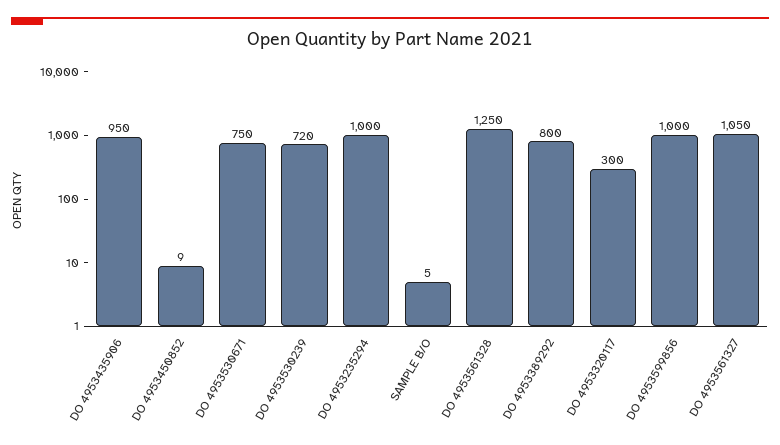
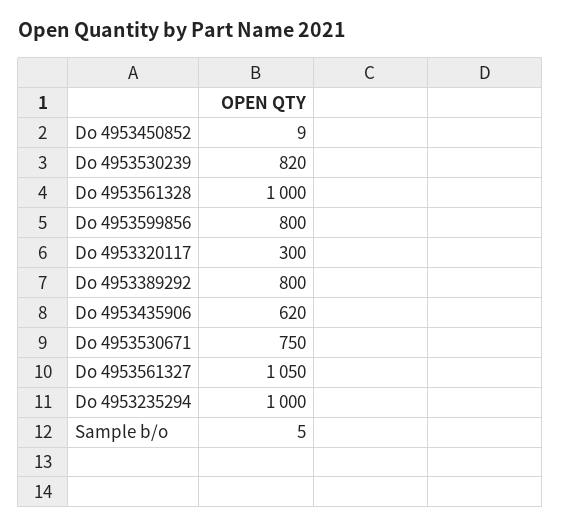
DO 4953435906: 950 -> 620
DO 4953530239: 720 -> 820
DO 4953561328: 1250 -> 1000
DO 4953599856: 1000 -> 800

